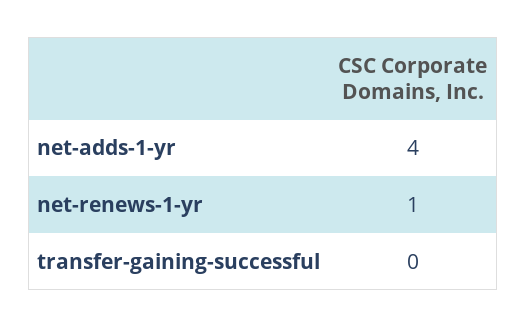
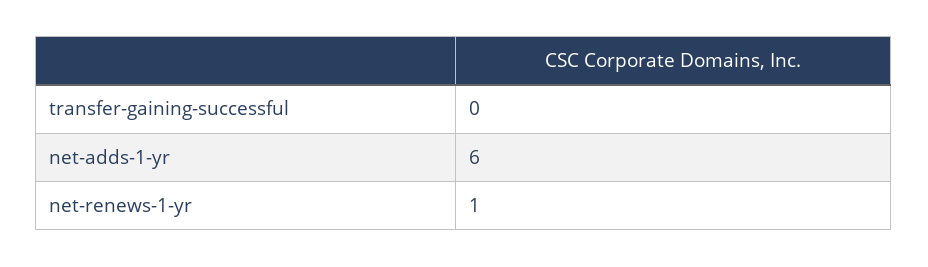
net-adds-1-yr: 4 -> 6

